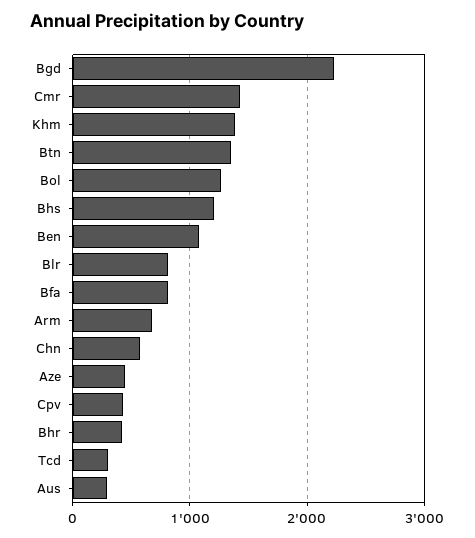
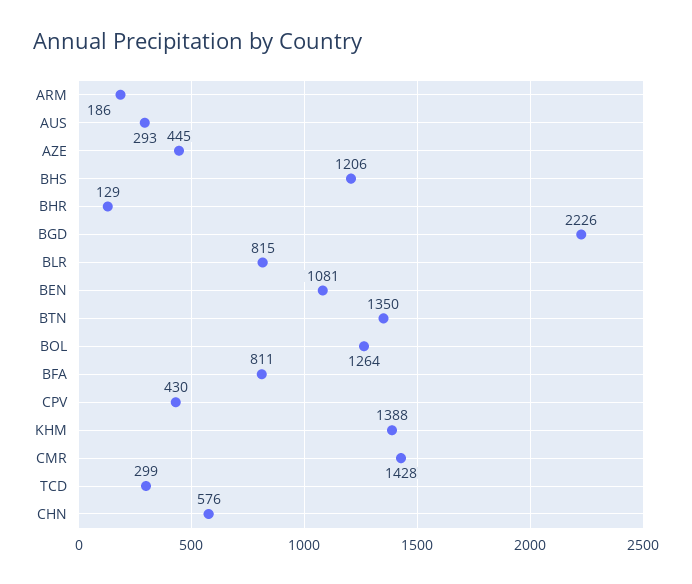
Arm: 700 -> 186
Bhr: 400 -> 129

